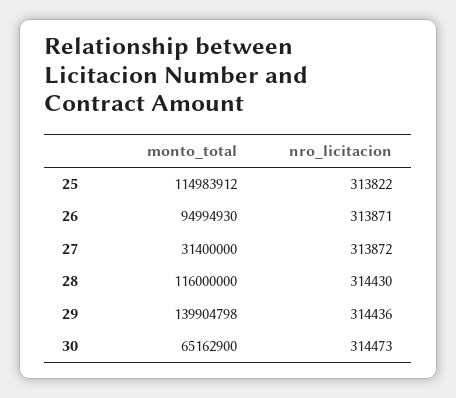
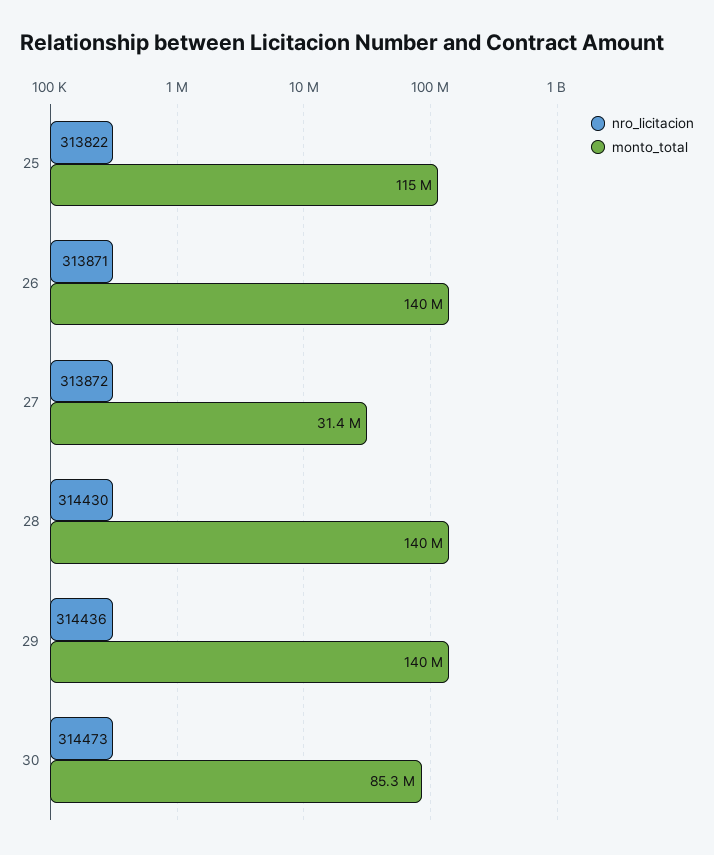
monto_total, 26: 94994930 -> 140000000
monto_total, 28: 116000000 -> 140000000
monto_total, 30: 65162900 -> 85300000

